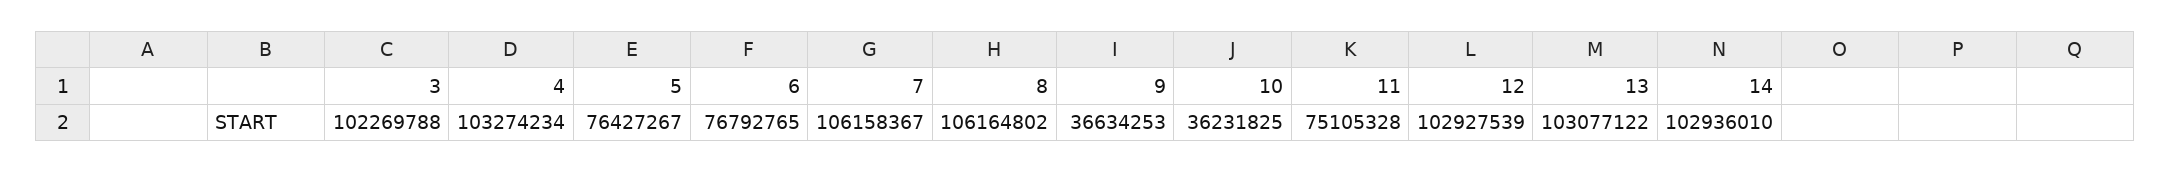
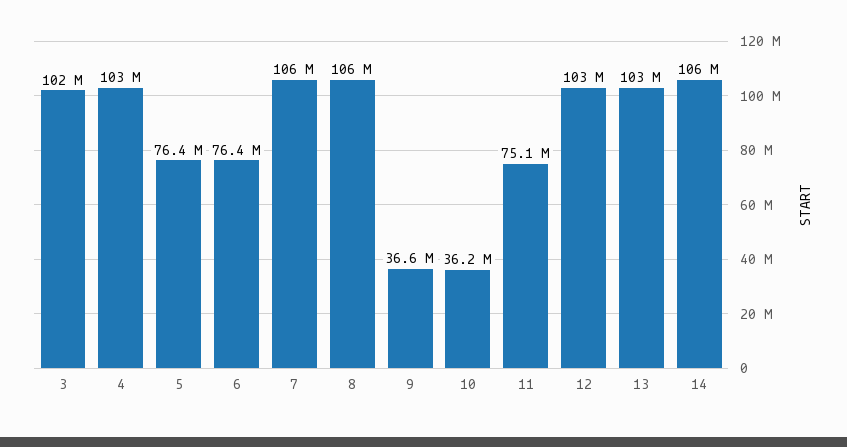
6: 76792765 -> 76400000
14: 102936010 -> 106000000

